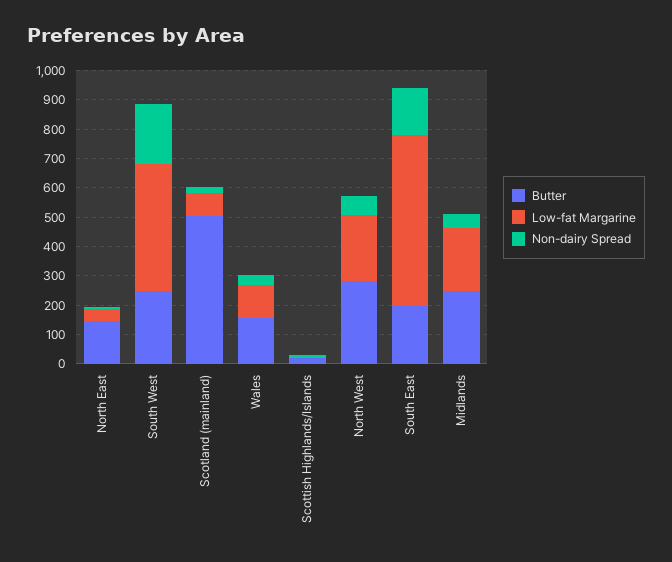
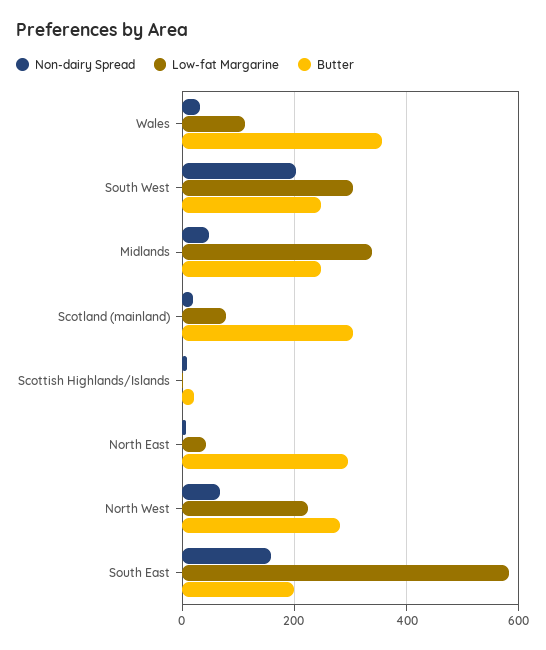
Butter, North East: 150 -> 300
Low-fat Margarine, South West: 450 -> 300
Butter, Scotland (mainland): 500 -> 300
Butter, Wales: 150 -> 360
Low-fat Margarine, Midlands: 200 -> 340

